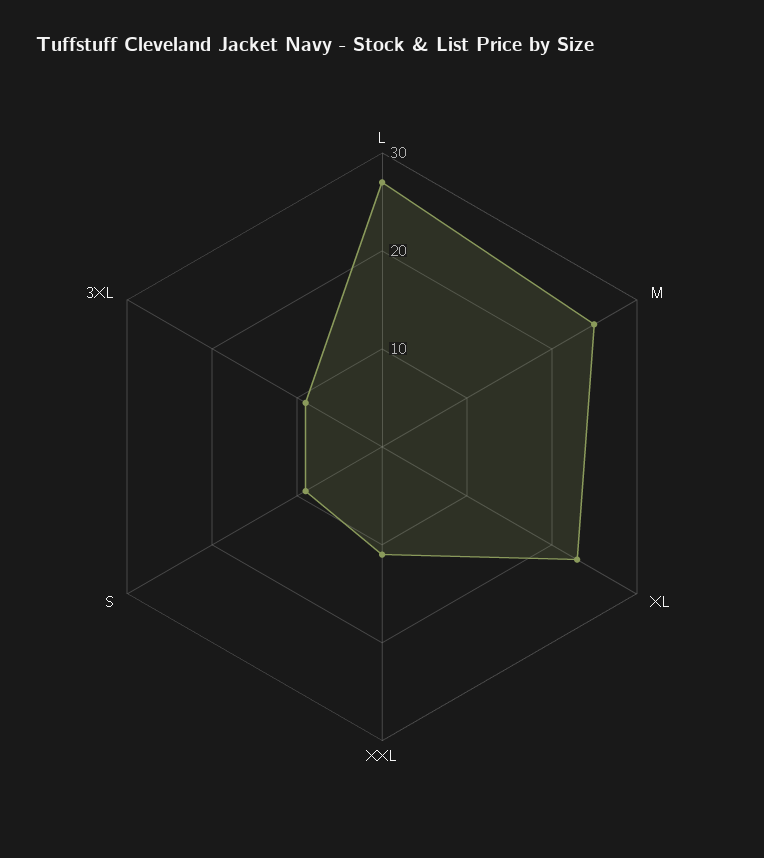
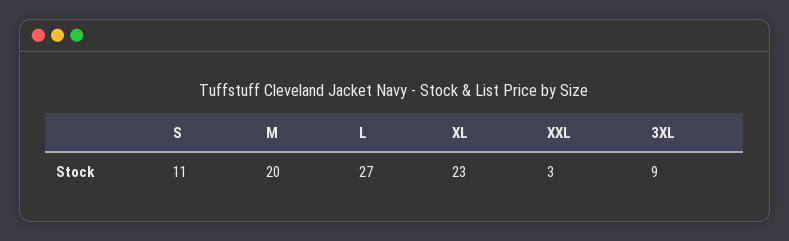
M: 25 -> 20
XXL: 11 -> 3
S: 9 -> 11

